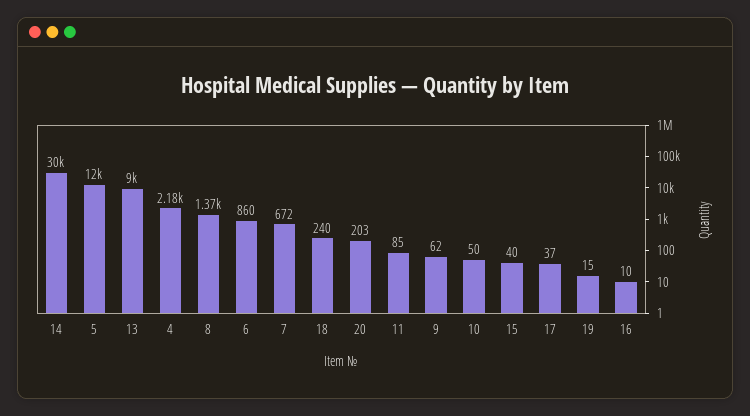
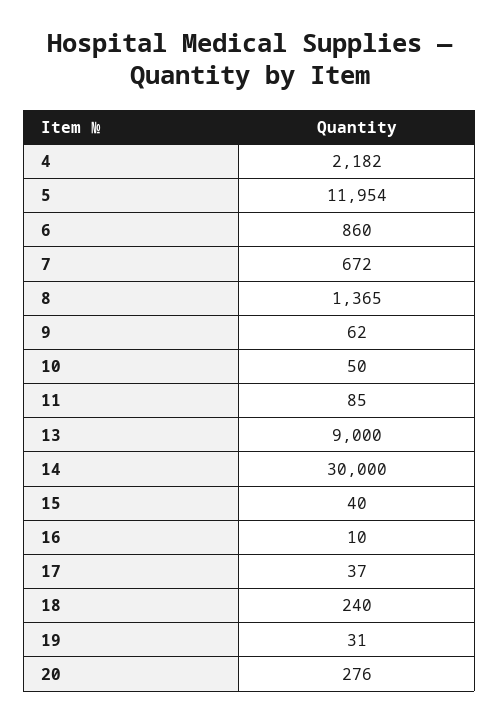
20: 203 -> 276
19: 15 -> 31

